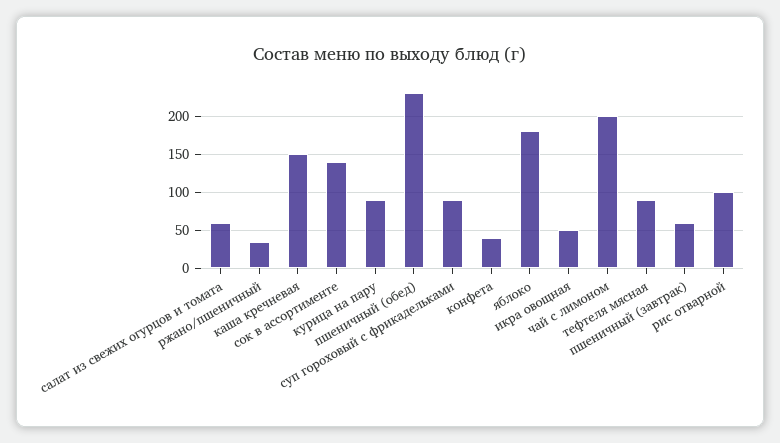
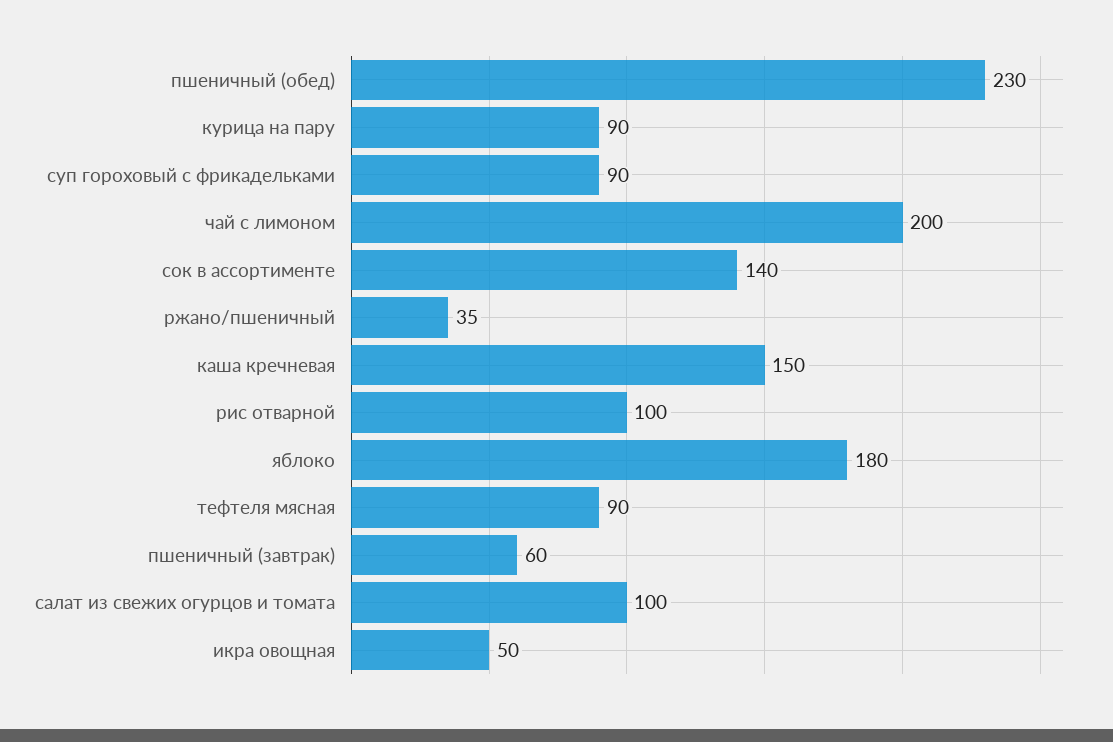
салат из свежих огурцов и томата: 60 -> 100
конфета: 40 -> none

